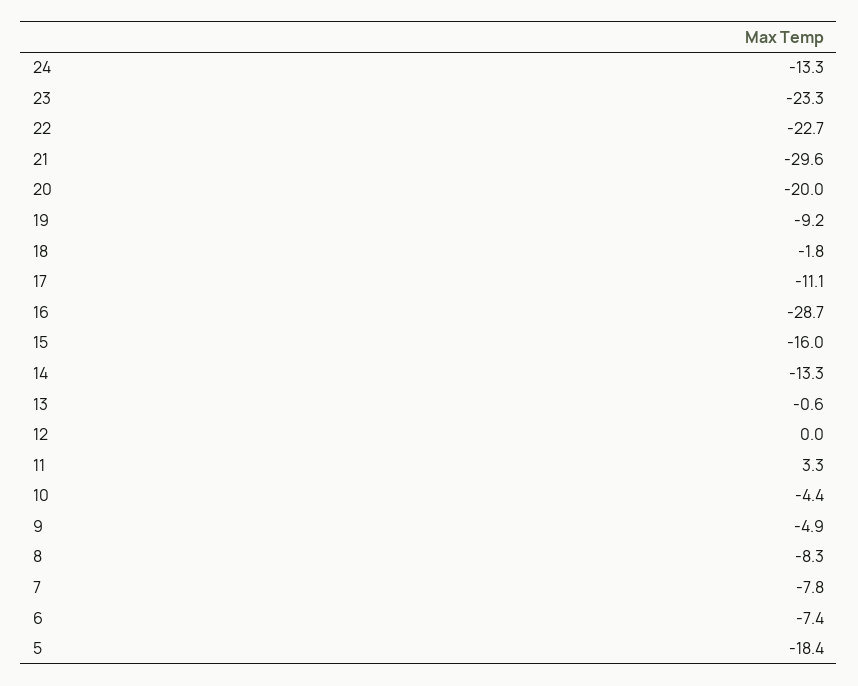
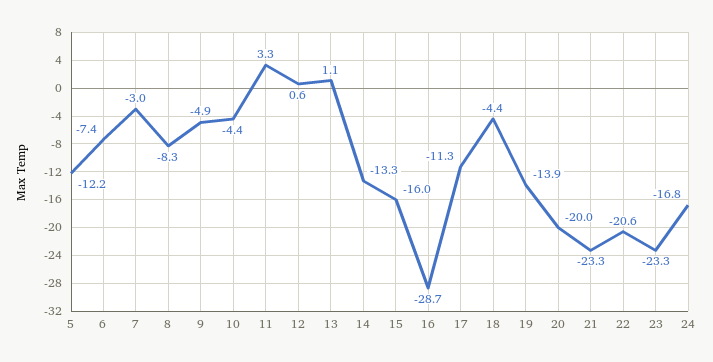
24: -13.3 -> -16.8
22: -22.7 -> -20.6
21: -29.6 -> -23.3
19: -9.2 -> -13.9
18: -1.8 -> -4.4
17: -11.1 -> -11.3
13: -0.6 -> 1.1
12: 0 -> 0.6
7: -7.8 -> -3
5: -18.4 -> -12.2

